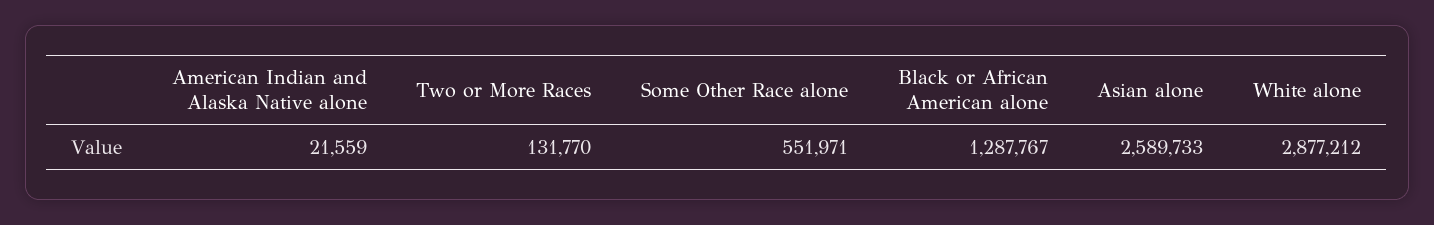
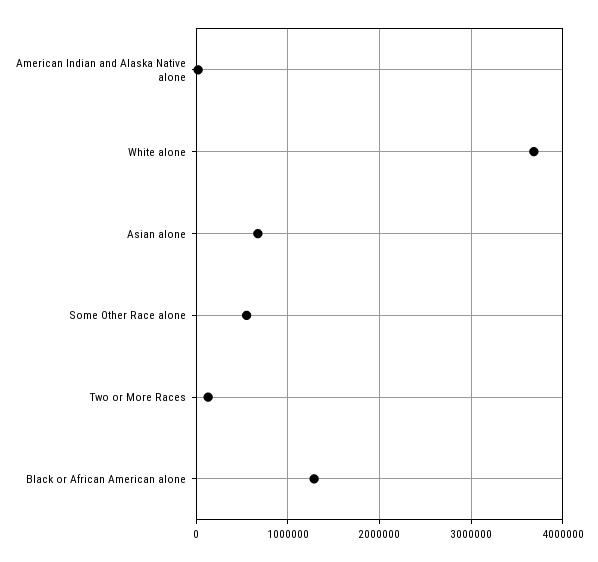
Asian alone: 2589733 -> 700000
White alone: 2877212 -> 3700000

